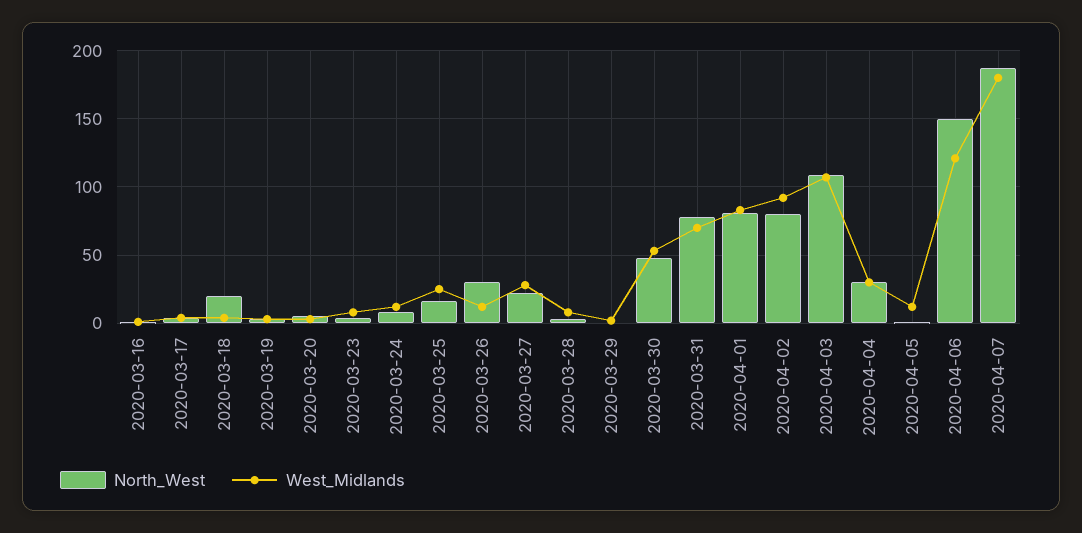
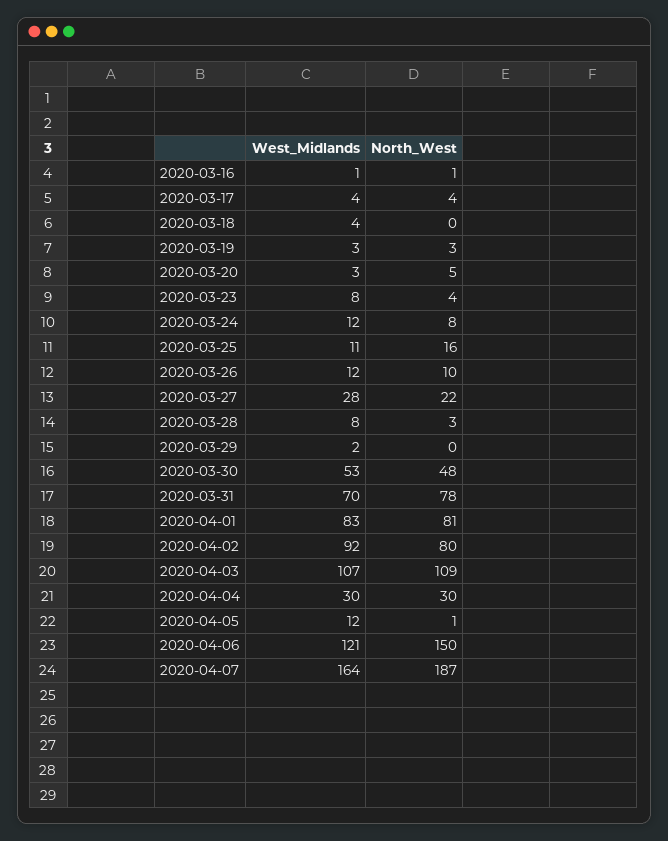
North_West, 2020-03-18: 20 -> 0
West_Midlands, 2020-03-25: 25 -> 11
North_West, 2020-03-26: 30 -> 10
West_Midlands, 2020-04-07: 180 -> 164

